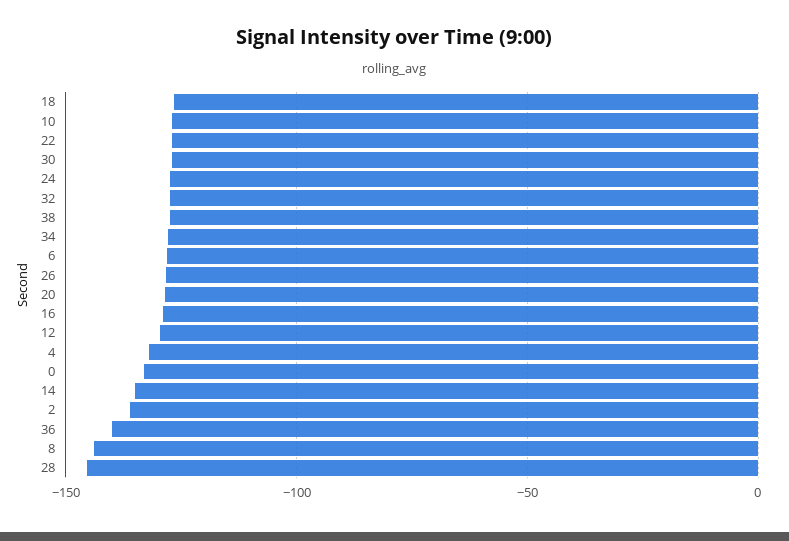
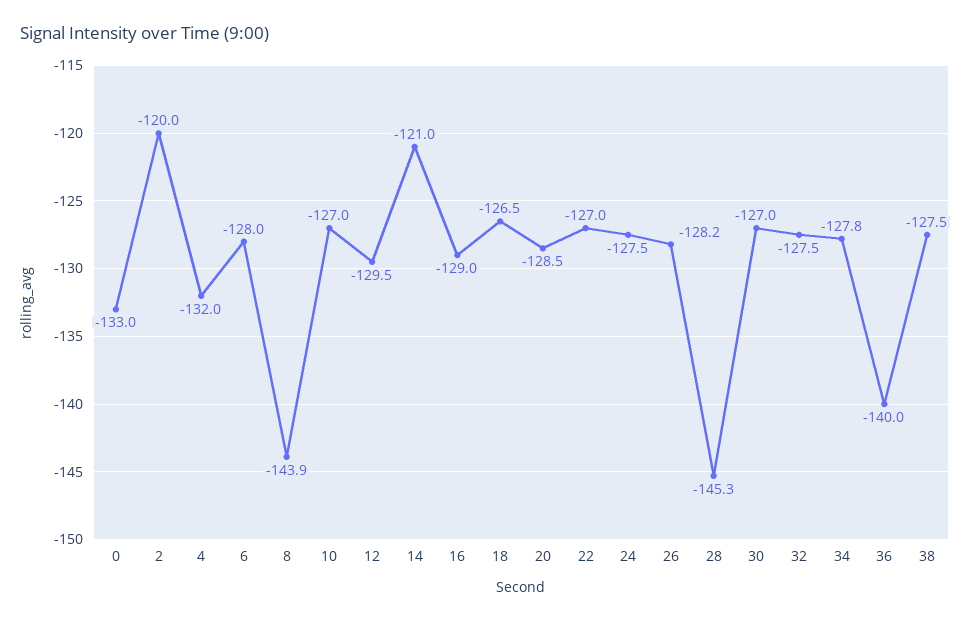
14: -135 -> -121
2: -135 -> -120

